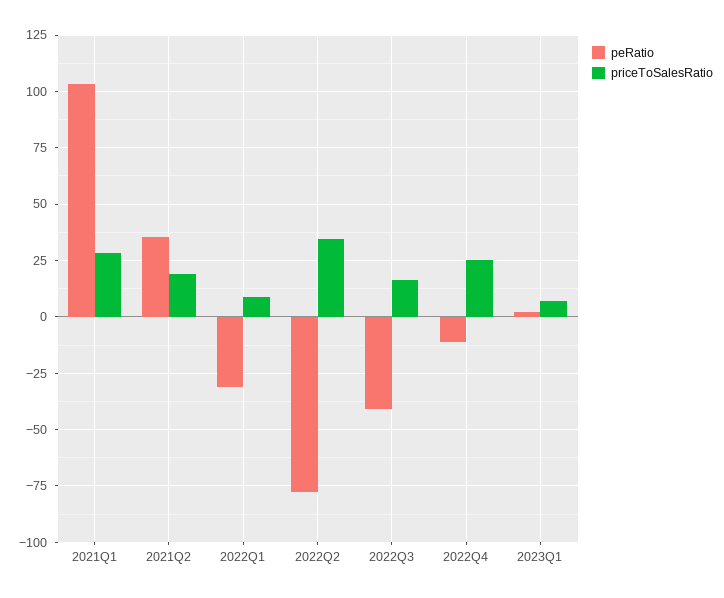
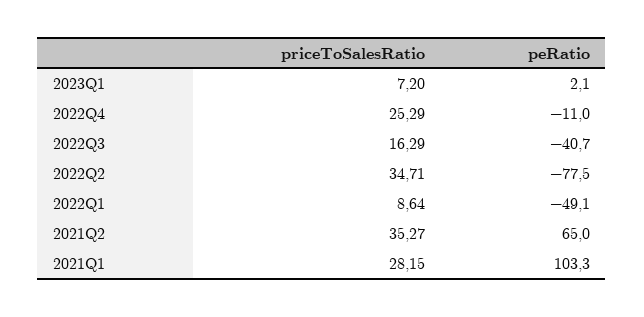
peRatio, 2021Q2: 35 -> 65
priceToSalesRatio, 2021Q2: 20 -> 35.27
peRatio, 2022Q1: -30 -> -49.1

